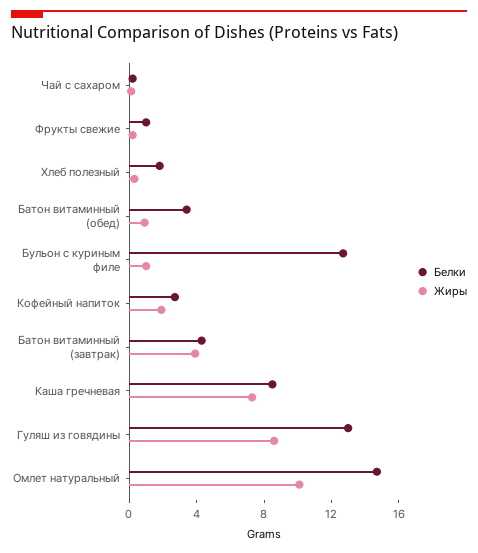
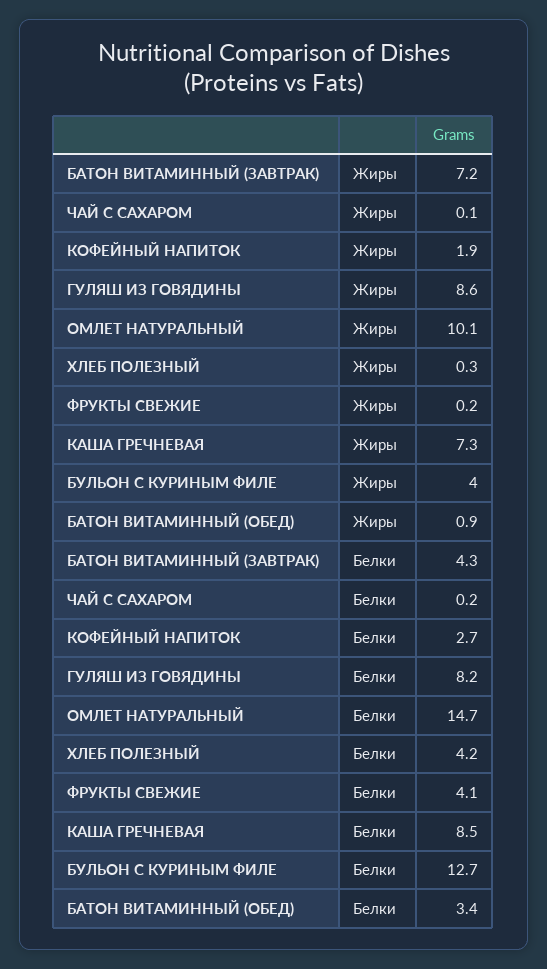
Белки, Фрукты свежие: 1 -> 4.1
Белки, Хлеб полезный: 2 -> 4.2
Жиры, Бульон с куриным филе: 1 -> 4
Жиры, Батон витаминный (завтрак): 4 -> 7.2
Белки, Гуляш из говядины: 13 -> 8.2

